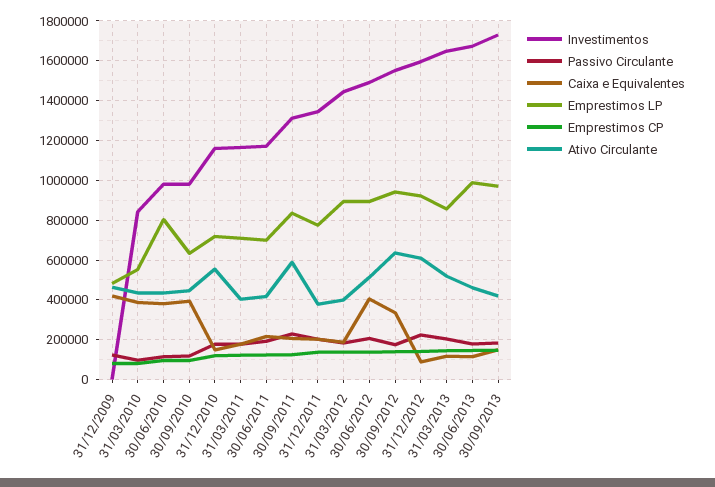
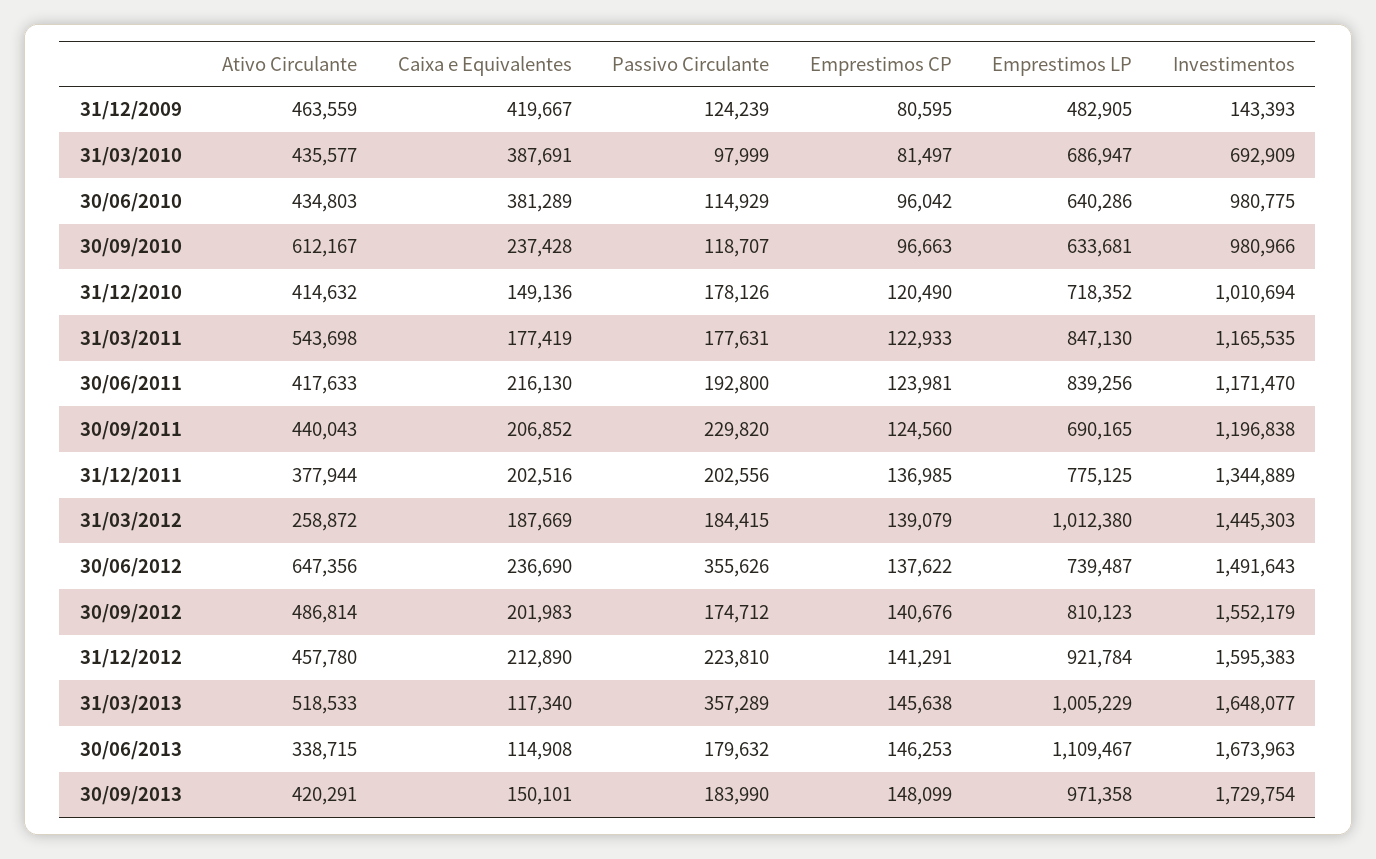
Investimentos, 31/12/2009: 0 -> 143393
Investimentos, 31/03/2010: 850000 -> 692909
Emprestimos LP, 31/03/2010: 550000 -> 686947
Emprestimos LP, 30/06/2010: 800000 -> 640286
Caixa e Equivalentes, 30/09/2010: 400000 -> 237428
Ativo Circulante, 30/09/2010: 450000 -> 612167
Investimentos, 31/12/2010: 1150000 -> 1010694
Ativo Circulante, 31/12/2010: 550000 -> 414632
Emprestimos LP, 31/03/2011: 700000 -> 847130
Ativo Circulante, 31/03/2011: 400000 -> 543698
Emprestimos LP, 30/06/2011: 700000 -> 839256
Investimentos, 30/09/2011: 1300000 -> 1196838
Emprestimos LP, 30/09/2011: 850000 -> 690165
Ativo Circulante, 30/09/2011: 600000 -> 440043
Emprestimos LP, 31/03/2012: 900000 -> 1012380
Ativo Circulante, 31/03/2012: 400000 -> 258872
Passivo Circulante, 30/06/2012: 200000 -> 355626
Caixa e Equivalentes, 30/06/2012: 400000 -> 236690
Emprestimos LP, 30/06/2012: 900000 -> 739487
Ativo Circulante, 30/06/2012: 500000 -> 647356
Caixa e Equivalentes, 30/09/2012: 350000 -> 201983
Emprestimos LP, 30/09/2012: 950000 -> 810123
Ativo Circulante, 30/09/2012: 650000 -> 486814
Caixa e Equivalentes, 31/12/2012: 100000 -> 212890
Ativo Circulante, 31/12/2012: 600000 -> 457780
Passivo Circulante, 31/03/2013: 200000 -> 357289
Emprestimos LP, 31/03/2013: 850000 -> 1005229
Emprestimos LP, 30/06/2013: 1000000 -> 1109467
Ativo Circulante, 30/06/2013: 450000 -> 338715

